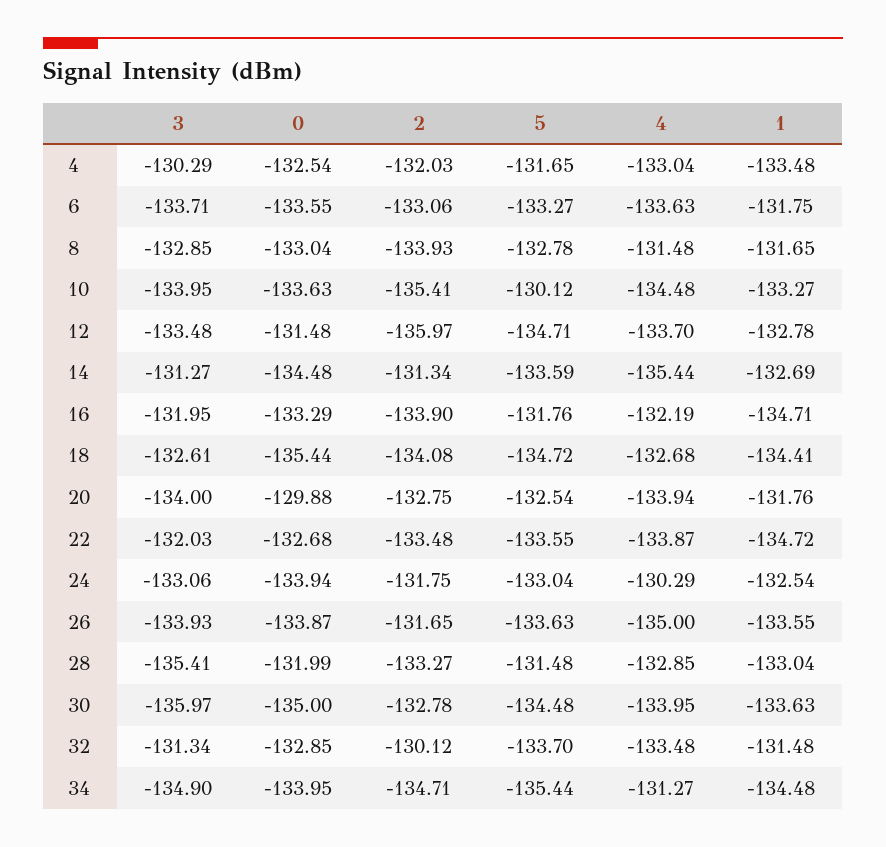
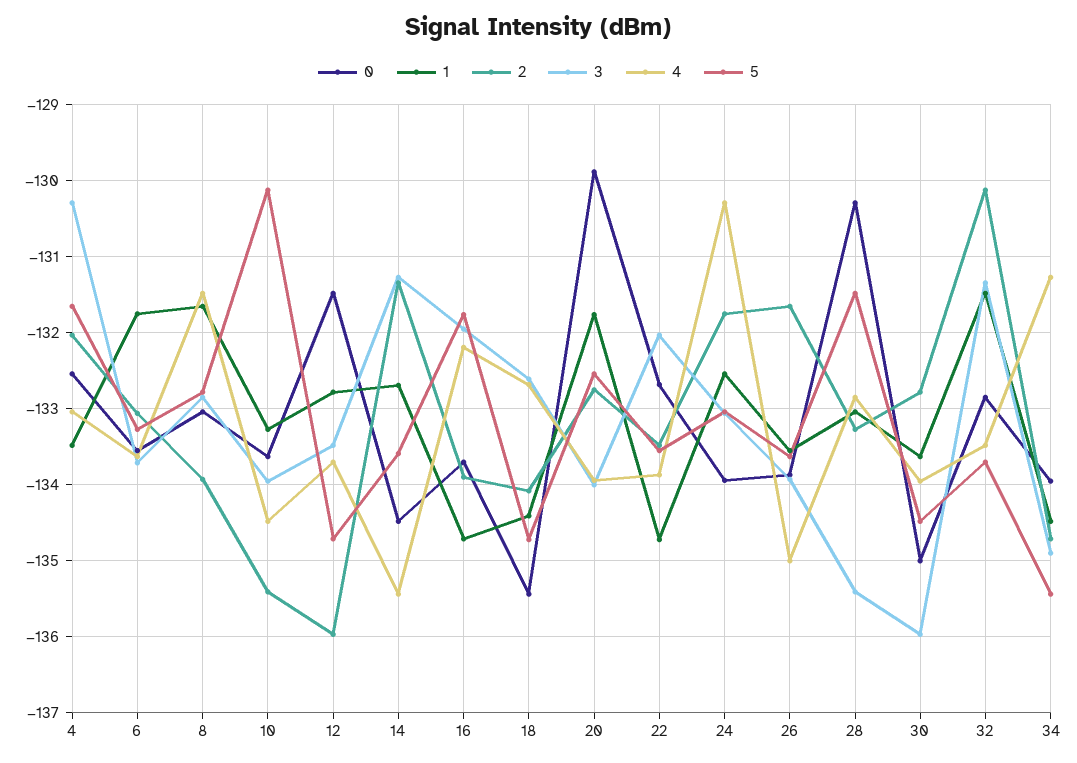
0, 16: -133.29 -> -133.7
0, 28: -131.99 -> -130.3

